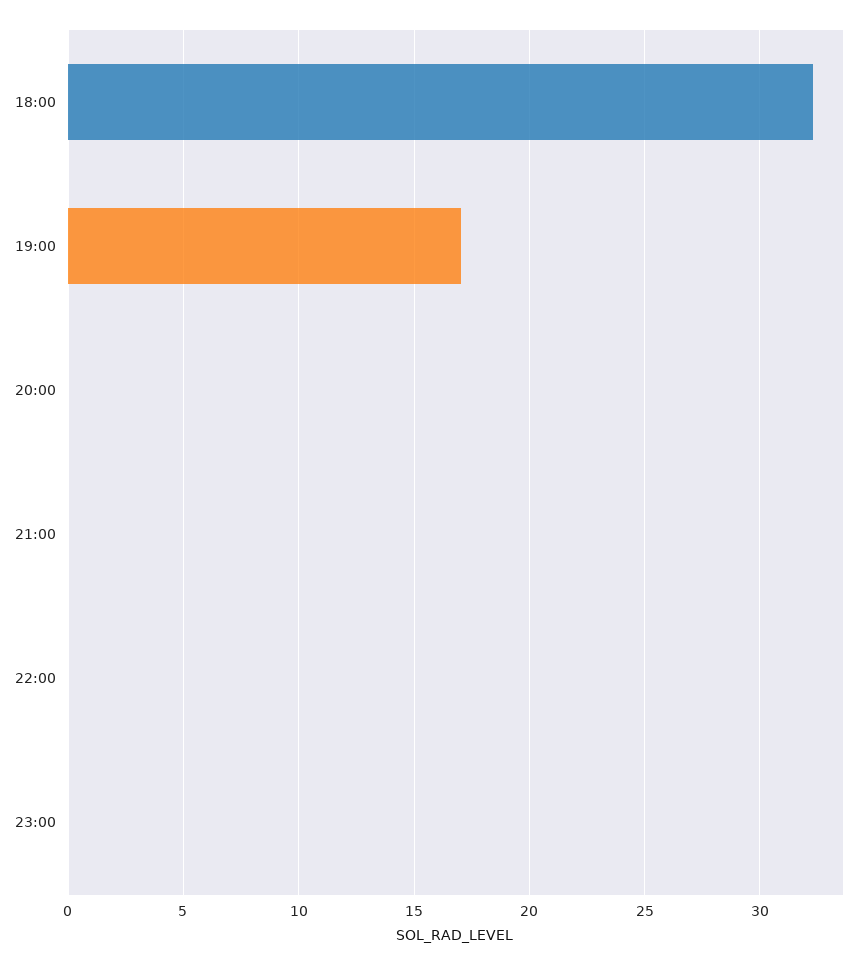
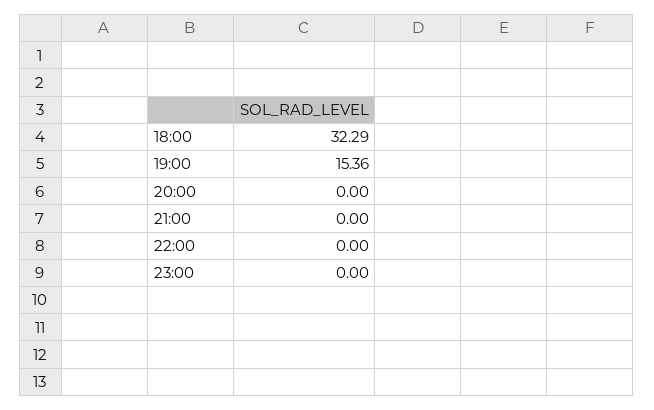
19:00: 17 -> 15.36

